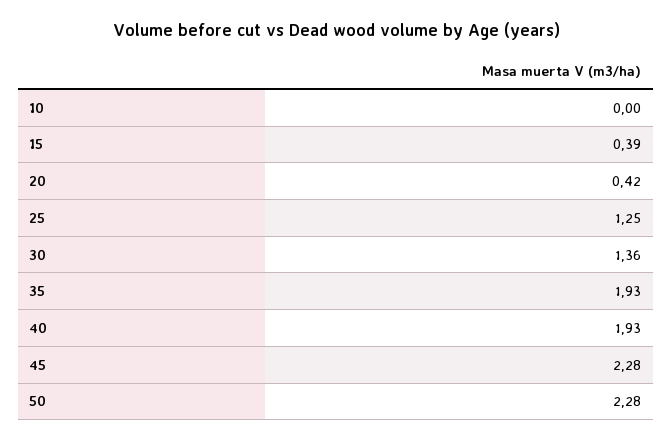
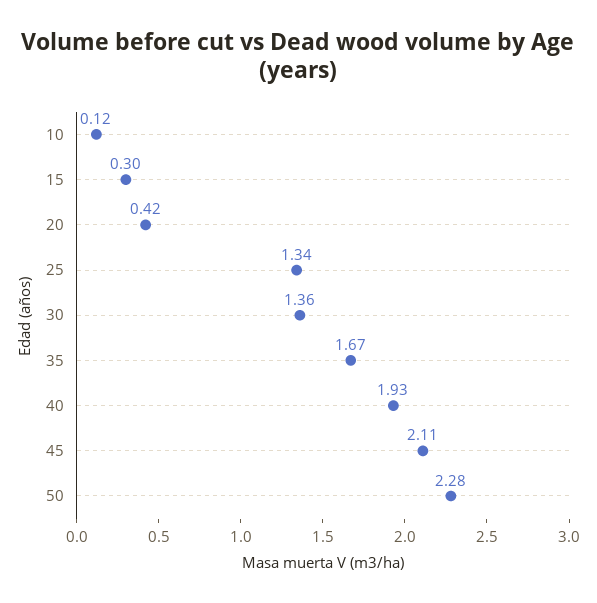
10: 0 -> 0.12
15: 0.39 -> 0.3
25: 1.25 -> 1.34
35: 1.93 -> 1.67
45: 2.28 -> 2.11

